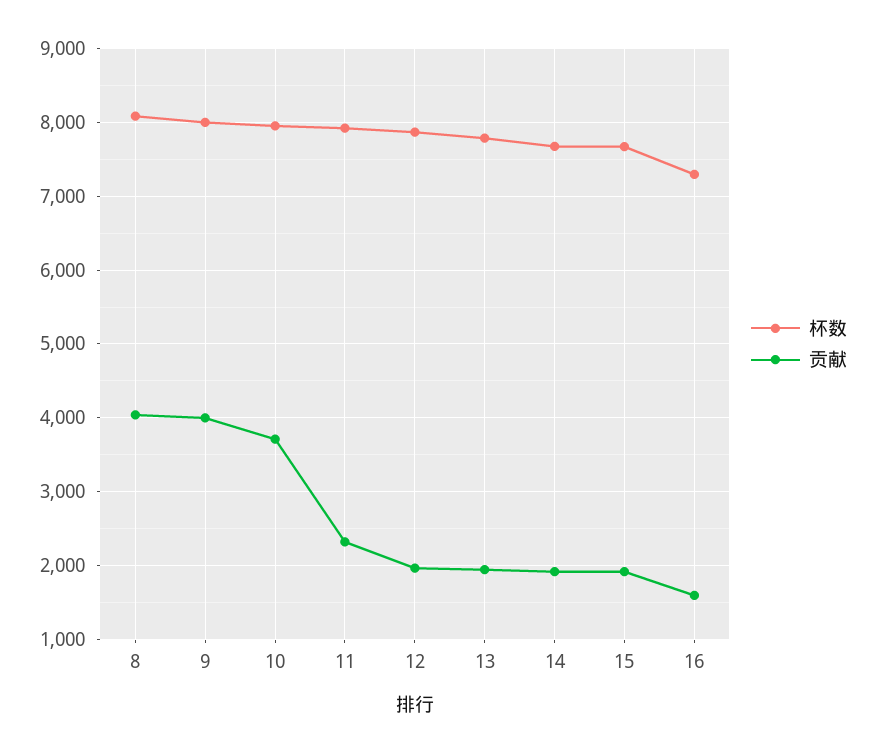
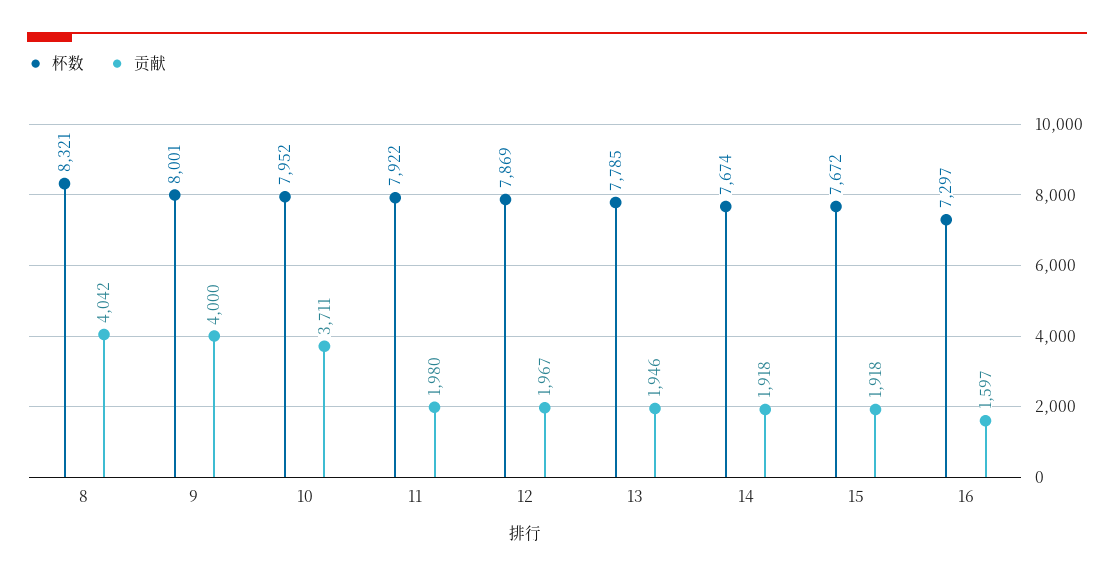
杯数, 8: 8100 -> 8321
贡献, 11: 2300 -> 1980

